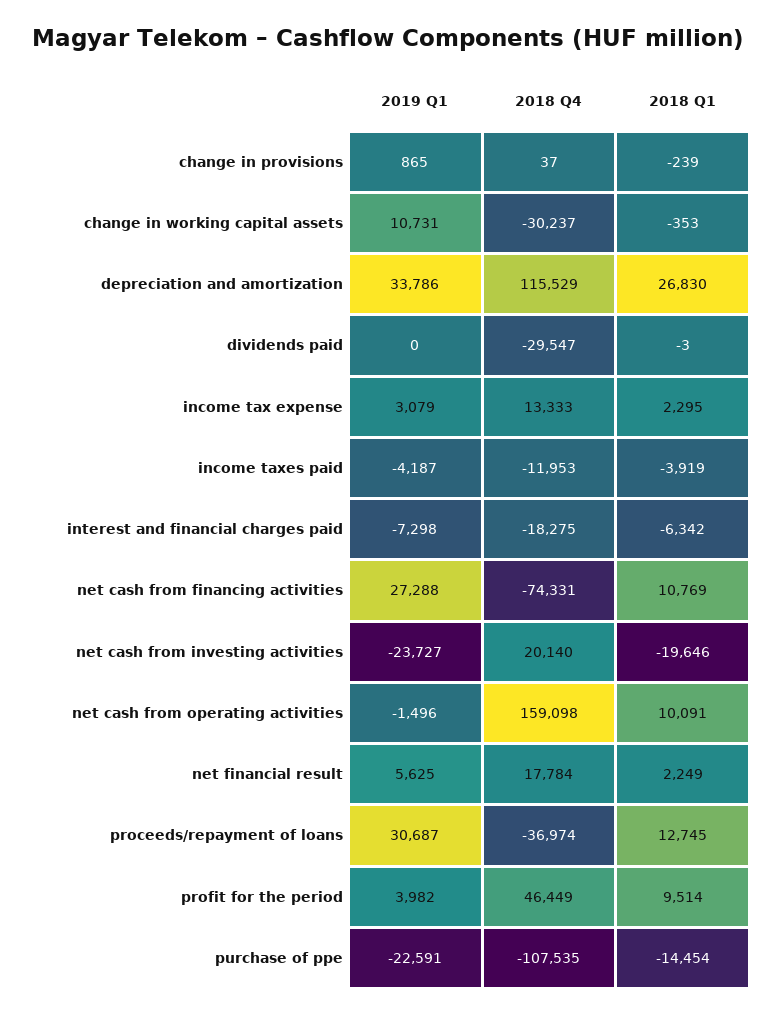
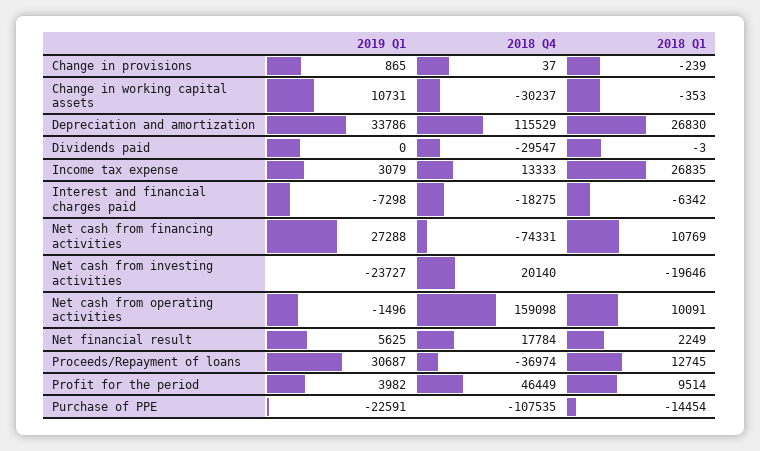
2018 Q1, income tax expense: 2295 -> 26835
2019 Q1, income taxes paid: -4187 -> none
2018 Q4, income taxes paid: -11953 -> none
2018 Q1, income taxes paid: -3919 -> none

